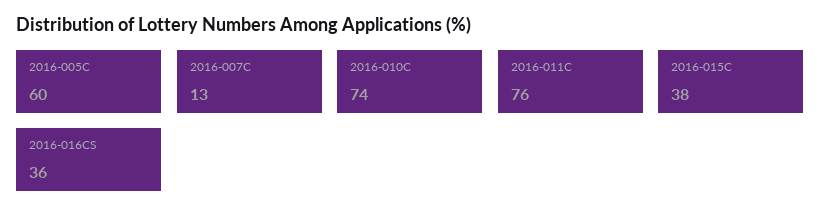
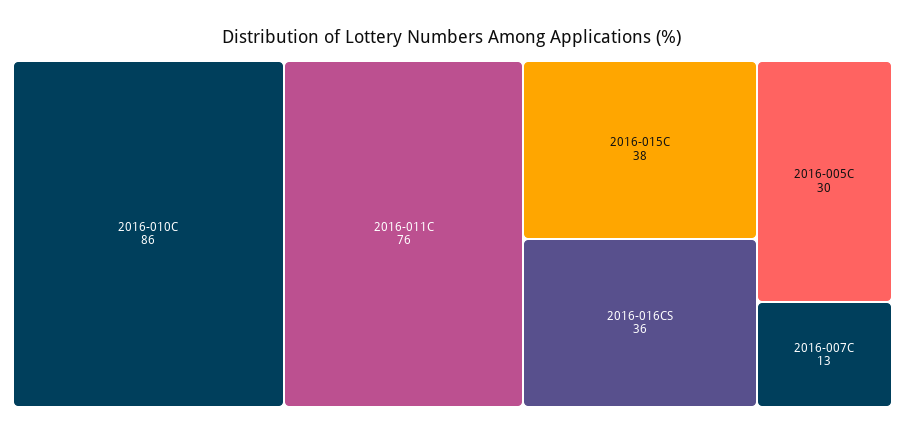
2016-005C: 60 -> 30
2016-010C: 74 -> 86

